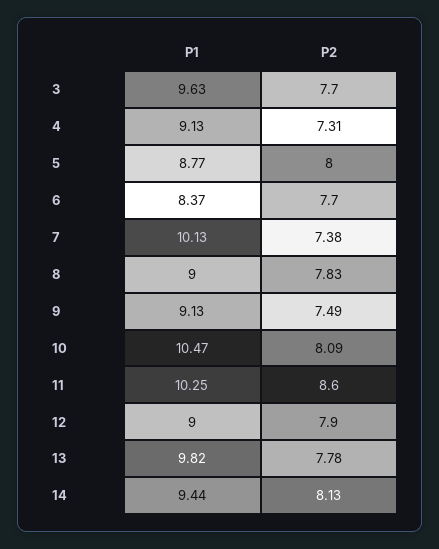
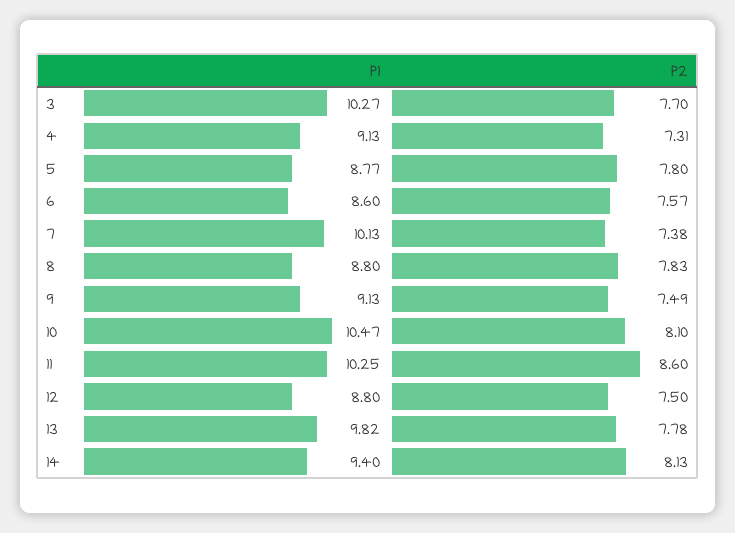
P1, 3: 9.63 -> 10.27
P2, 5: 8 -> 7.8
P1, 6: 8.37 -> 8.6
P2, 6: 7.7 -> 7.57
P1, 8: 9 -> 8.8
P2, 10: 8.09 -> 8.1
P1, 12: 9 -> 8.8
P2, 12: 7.9 -> 7.5
P1, 14: 9.44 -> 9.4

